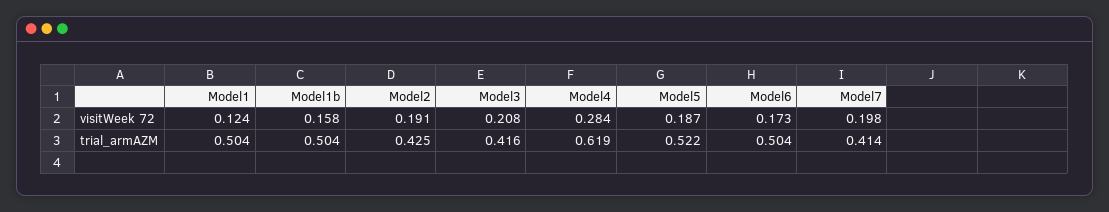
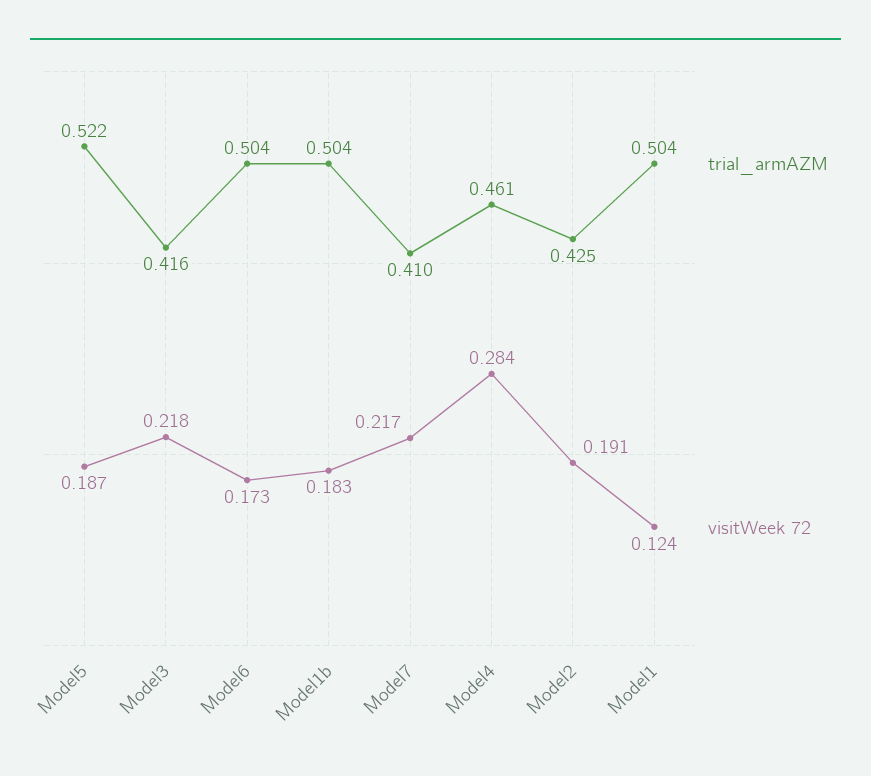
visitWeek 72, Model1b: 0.158 -> 0.183
visitWeek 72, Model3: 0.208 -> 0.218
visitWeek 72, Model7: 0.198 -> 0.217
trial_armAZM, Model4: 0.619 -> 0.461
trial_armAZM, Model7: 0.414 -> 0.41

